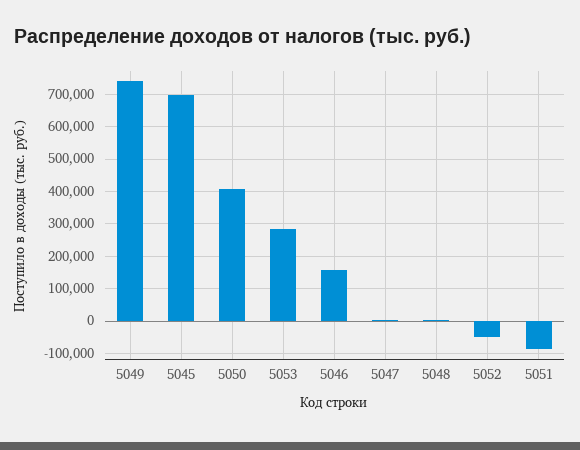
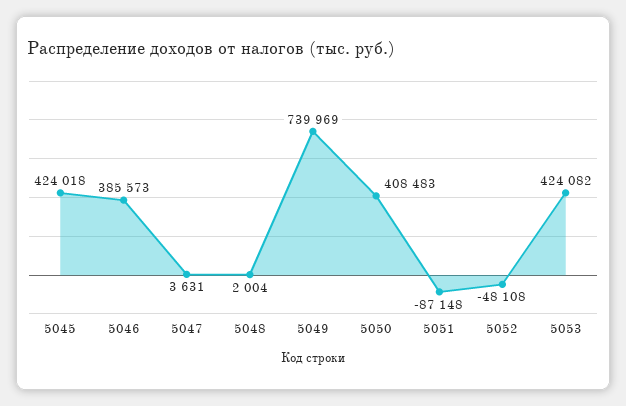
5045: 700000 -> 424018
5053: 280000 -> 424082
5046: 160000 -> 385573

